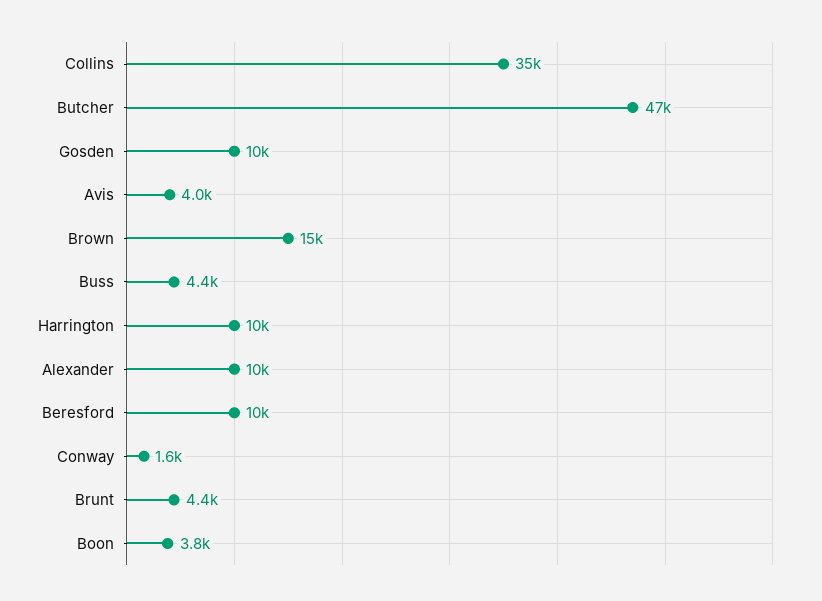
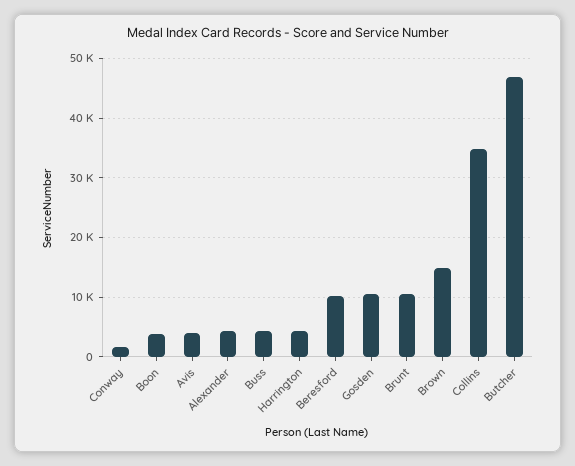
Harrington: 10000 -> 4000
Alexander: 10000 -> 4000
Brunt: 4400 -> 10000

